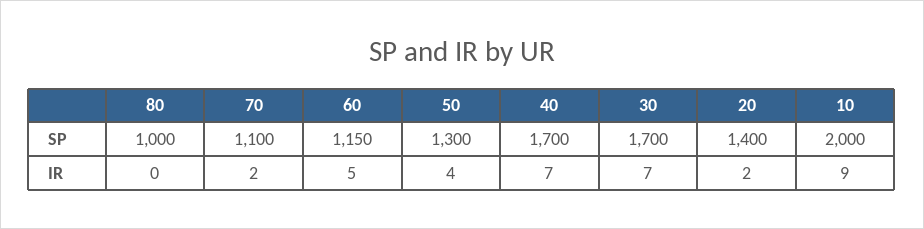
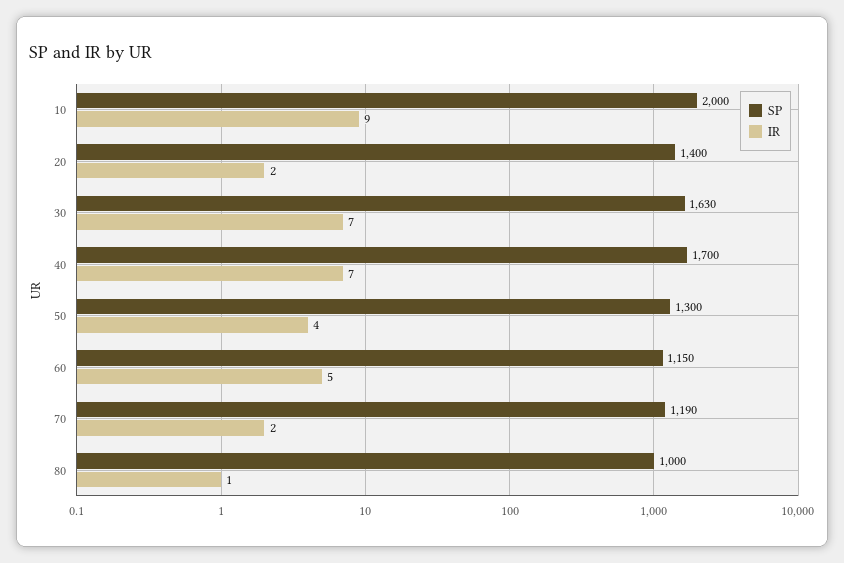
SP, 70: 1100 -> 1190
SP, 30: 1700 -> 1630
IR, 80: 0 -> 1

